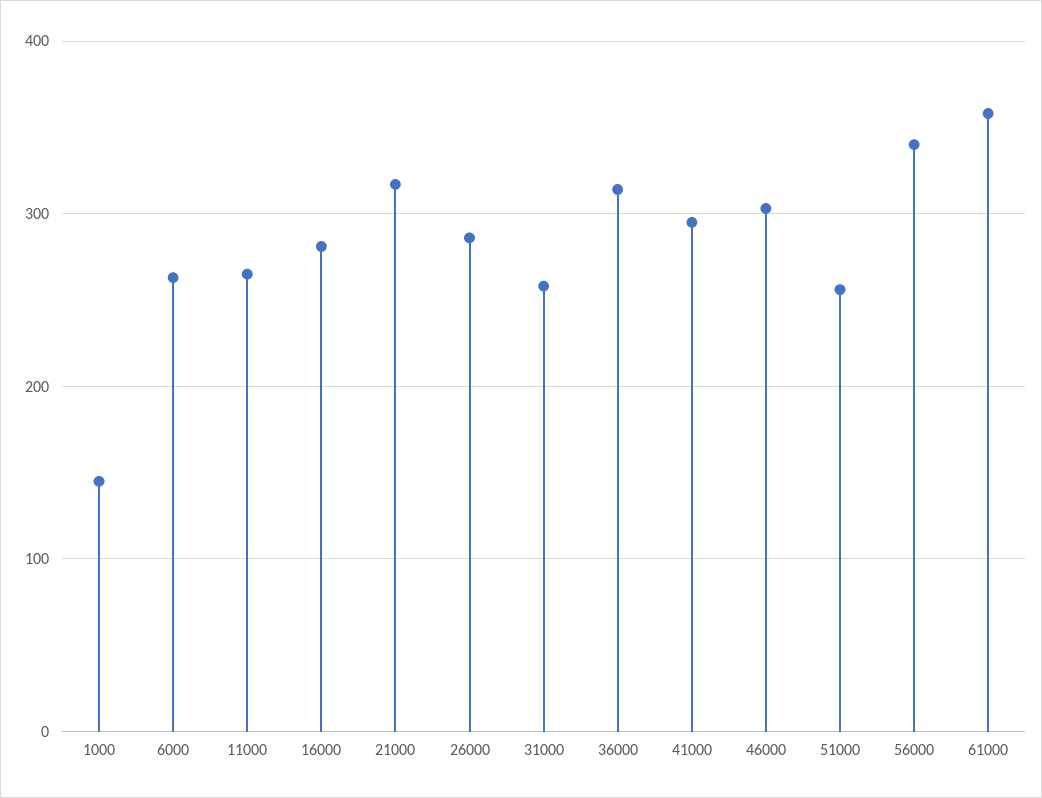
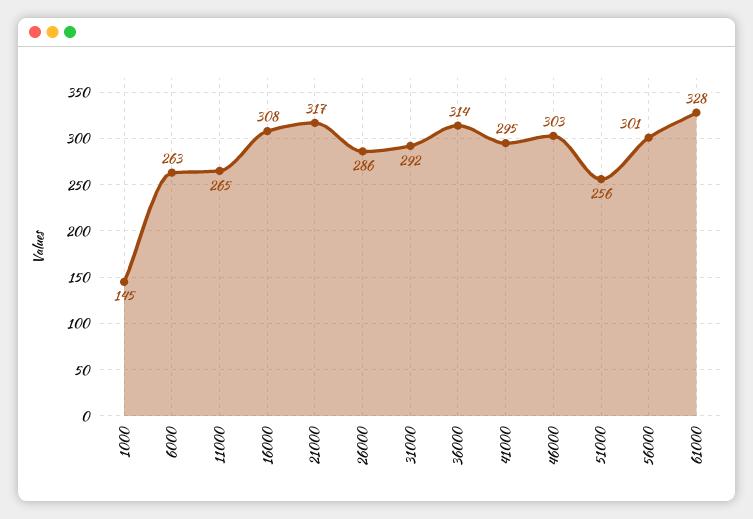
16000: 280 -> 308
31000: 260 -> 292
56000: 340 -> 301
61000: 360 -> 328

